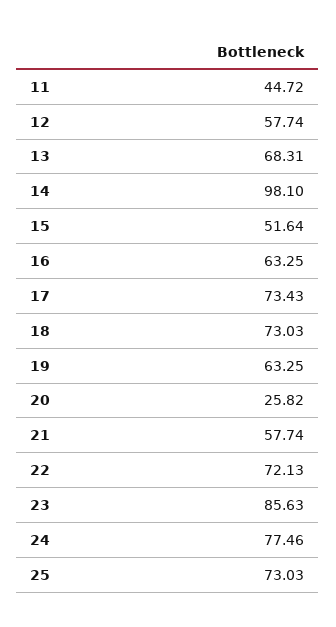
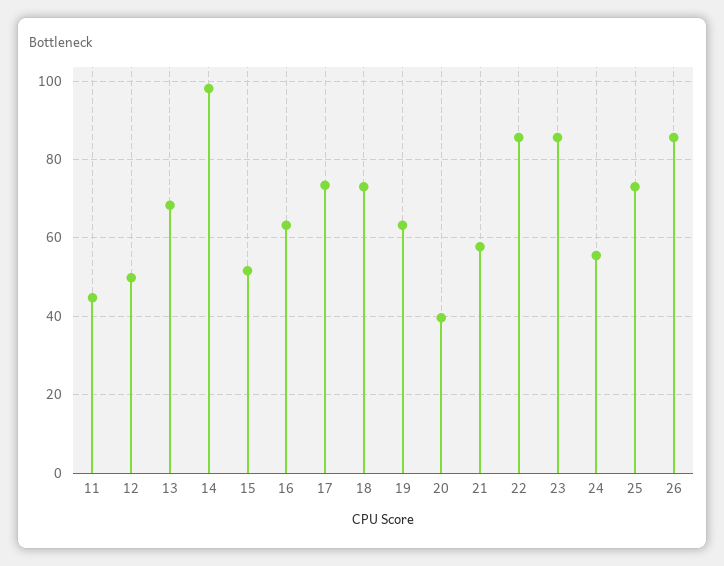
12: 57.74 -> 50
20: 25.82 -> 40
22: 72.13 -> 86
24: 77.46 -> 56
26: none -> 86

